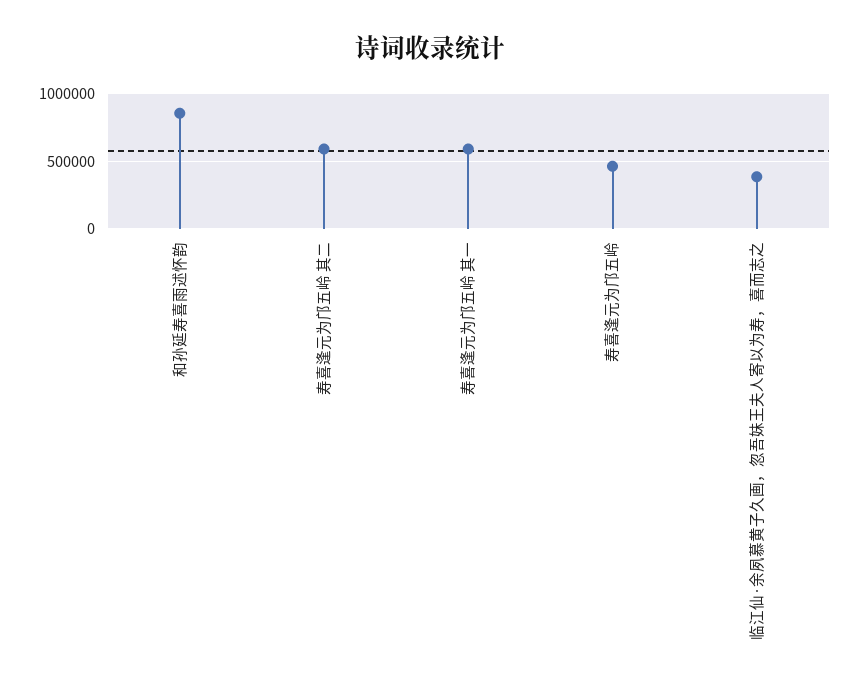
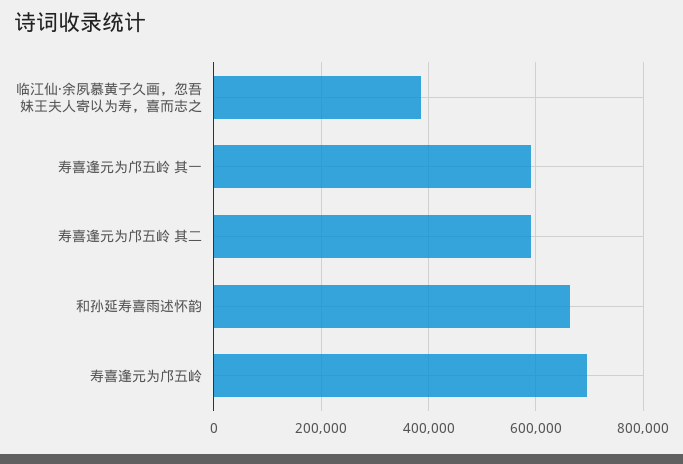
和孙延寿喜雨述怀韵: 850000 -> 660000
寿喜逢元为邝五岭: 450000 -> 700000

